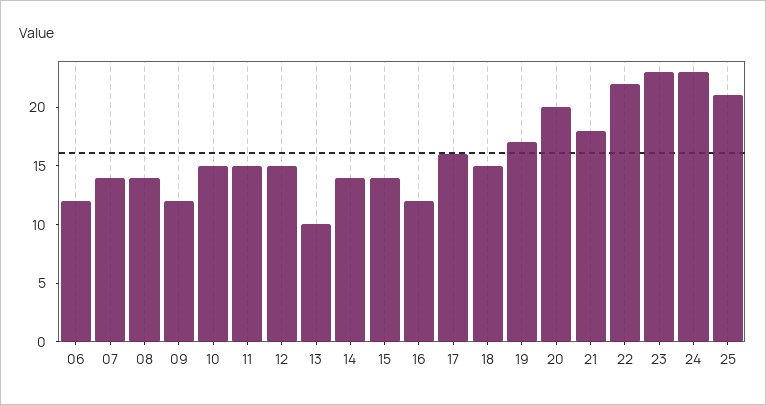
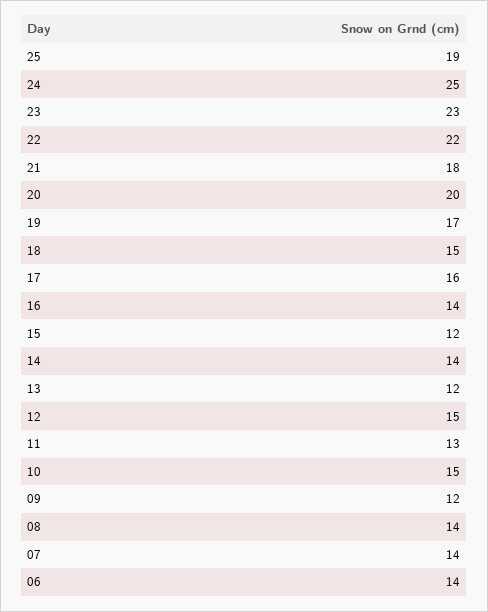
06: 12 -> 14
11: 15 -> 13
13: 10 -> 12
15: 14 -> 12
16: 12 -> 14
24: 23 -> 25
25: 21 -> 19

